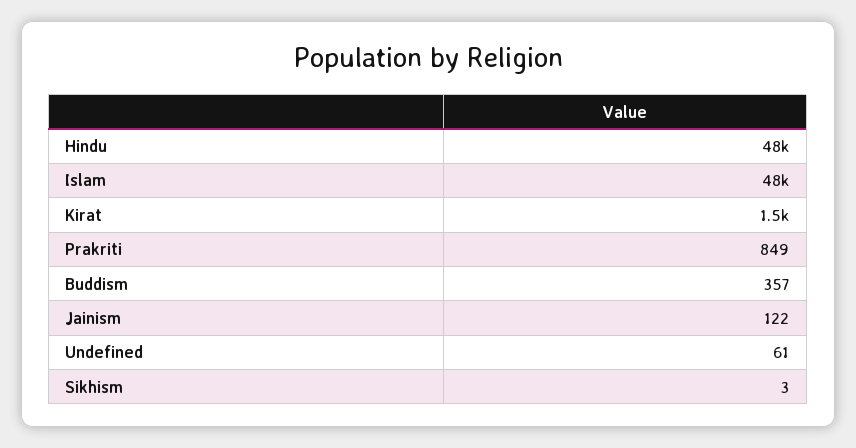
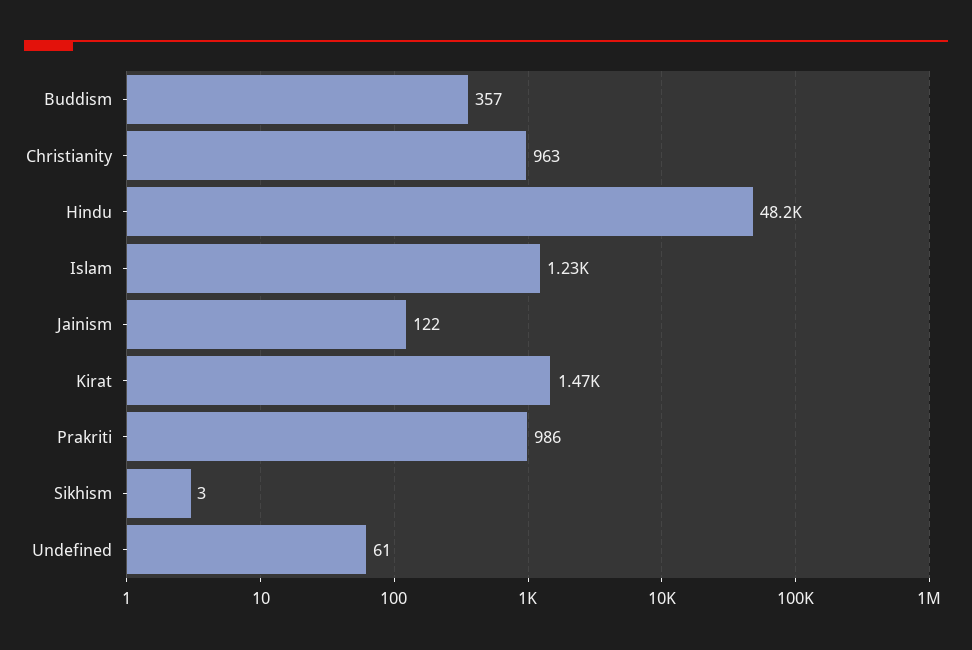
Islam: 48000 -> 1230
Prakriti: 849 -> 986
Christianity: none -> 963

